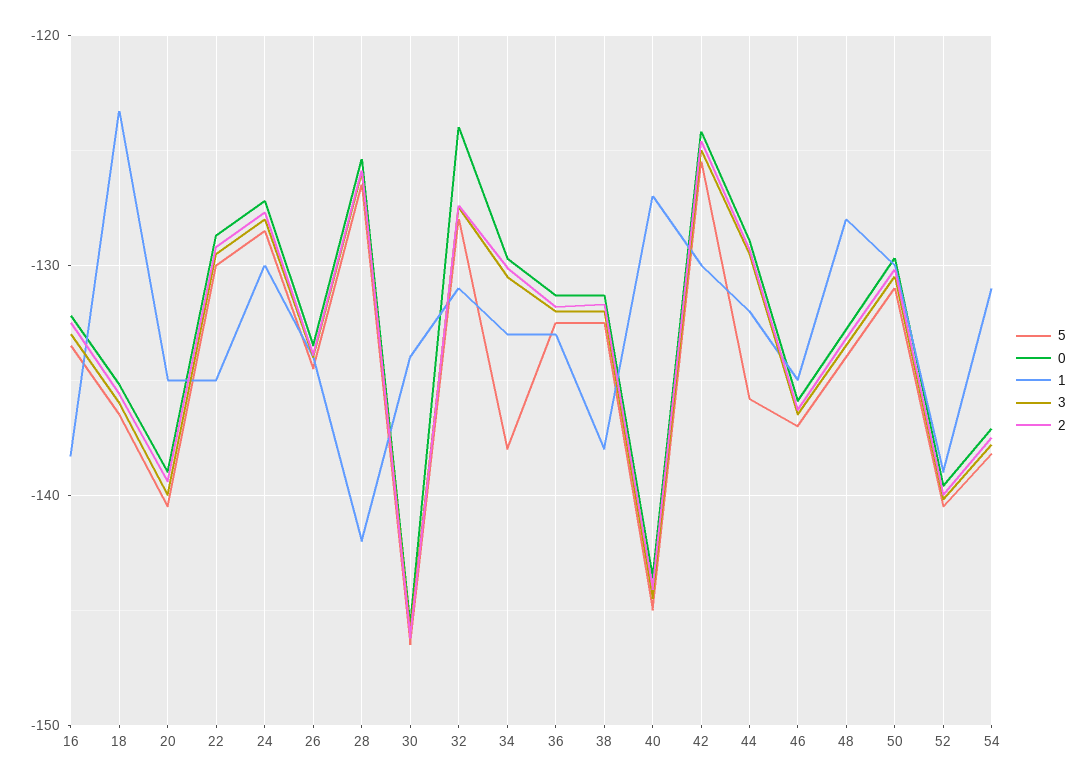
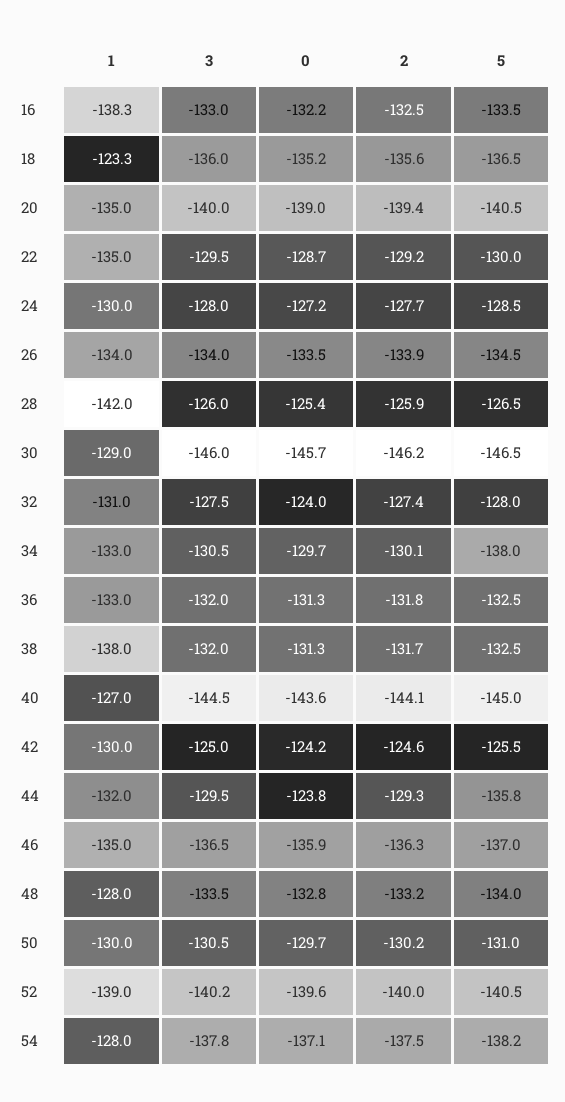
1, 30: -134 -> -129
0, 44: -129 -> -123.8
1, 54: -131 -> -128

